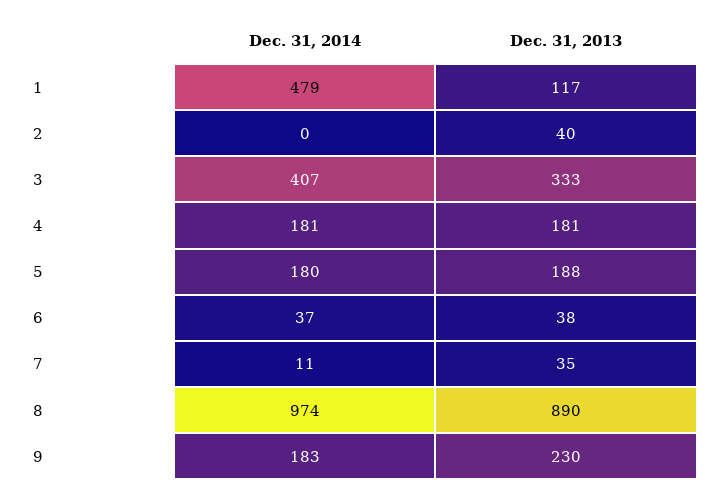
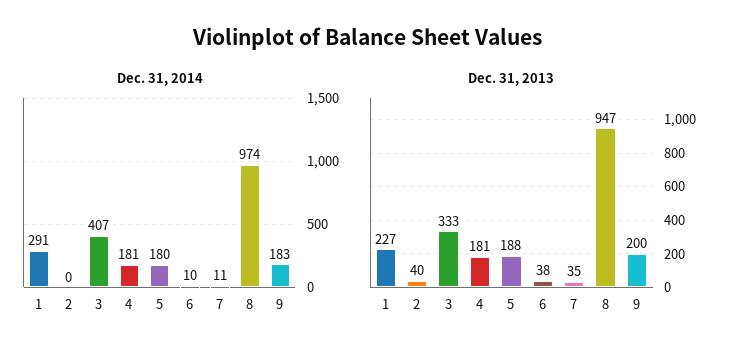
Dec. 31, 2014, 1: 479 -> 291
Dec. 31, 2013, 1: 117 -> 227
Dec. 31, 2014, 6: 37 -> 10
Dec. 31, 2013, 8: 890 -> 947
Dec. 31, 2013, 9: 230 -> 200

